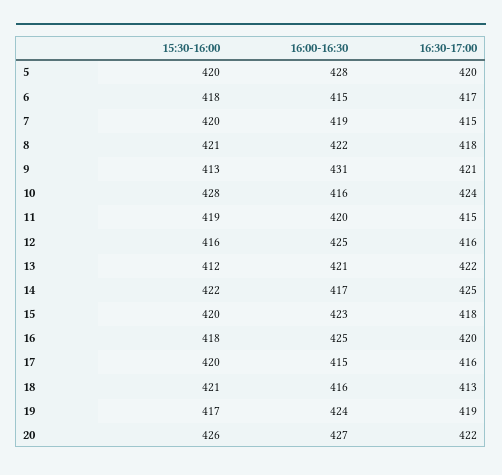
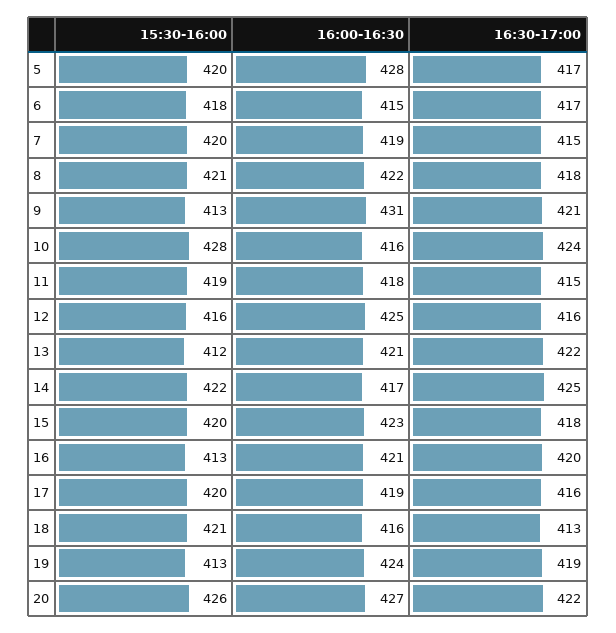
16:30-17:00, 5: 420 -> 417
16:00-16:30, 11: 420 -> 418
15:30-16:00, 16: 418 -> 413
16:00-16:30, 16: 425 -> 421
16:00-16:30, 17: 415 -> 419
15:30-16:00, 19: 417 -> 413

